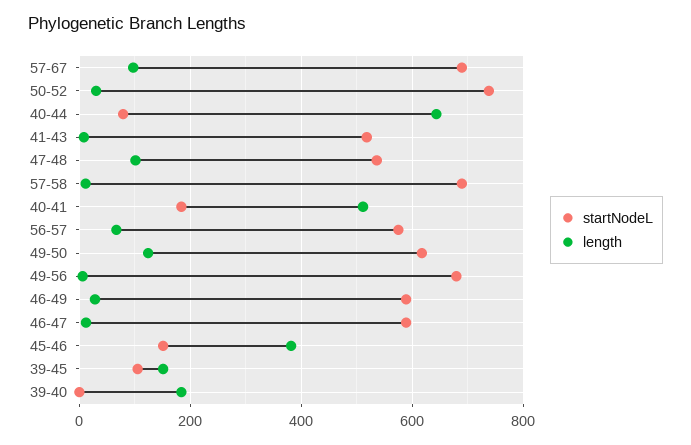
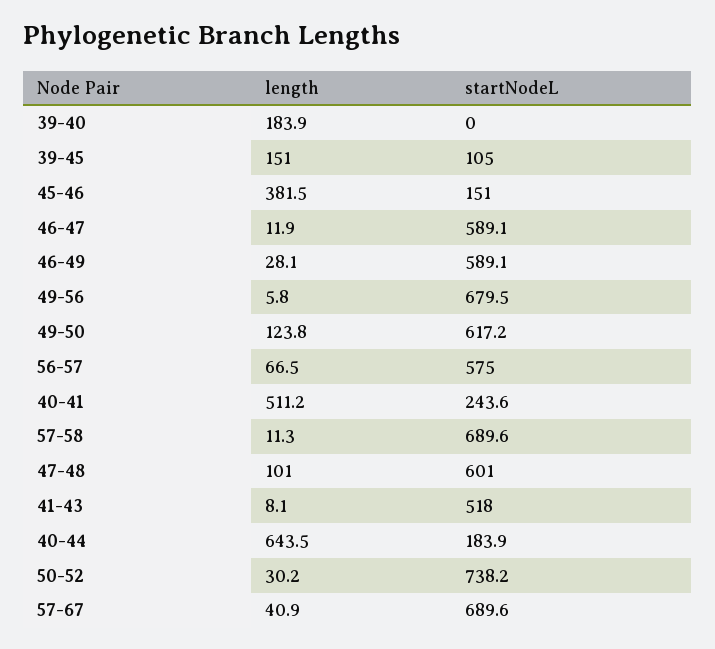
length, 57-67: 100 -> 40.9
startNodeL, 40-44: 80 -> 183.9
startNodeL, 47-48: 540 -> 601
startNodeL, 40-41: 180 -> 243.6

